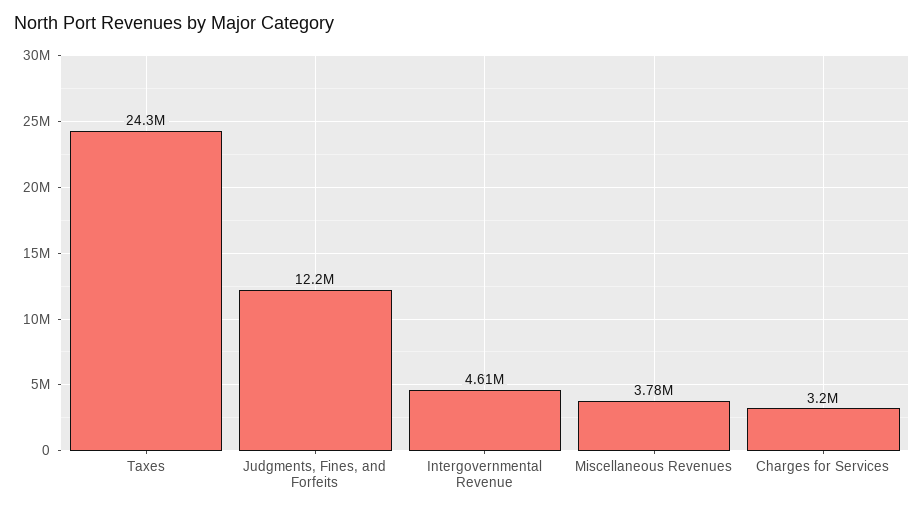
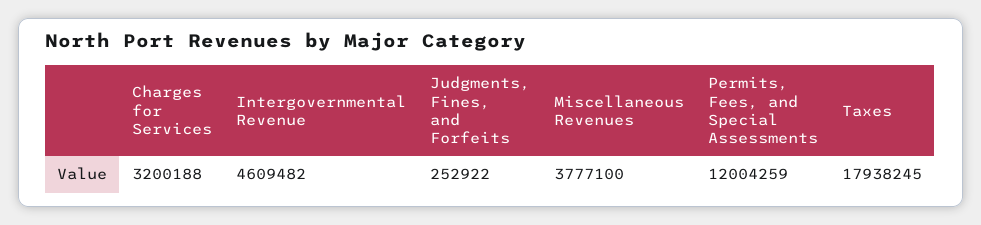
Taxes: 24300000 -> 17938245
Judgments, Fines, and Forfeits: 12200000 -> 252922
Permits, Fees, and Special Assessments: none -> 12004259

